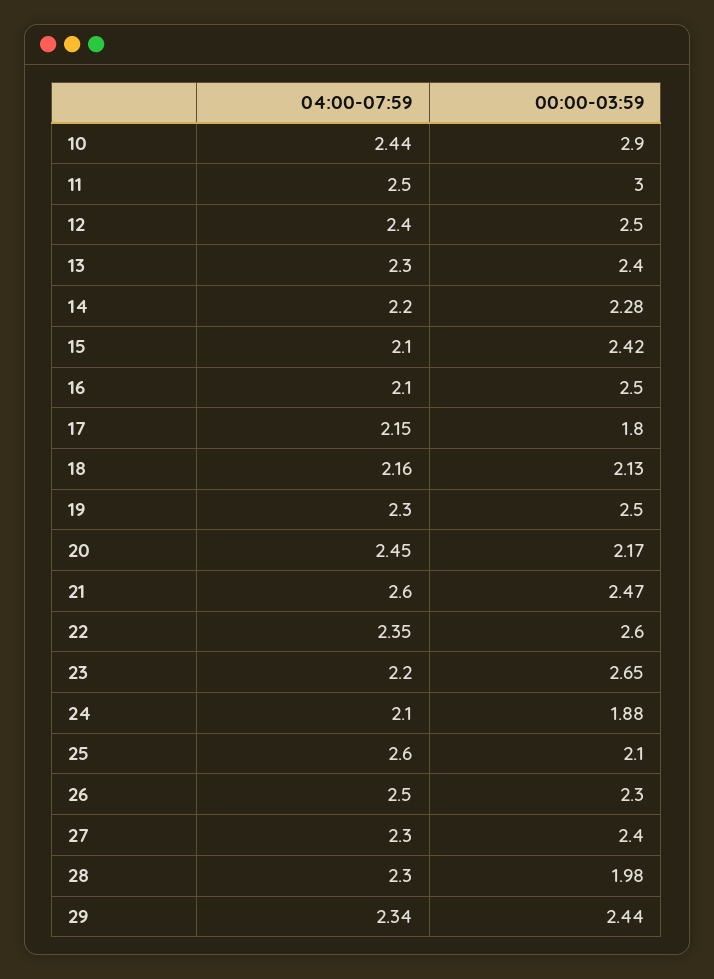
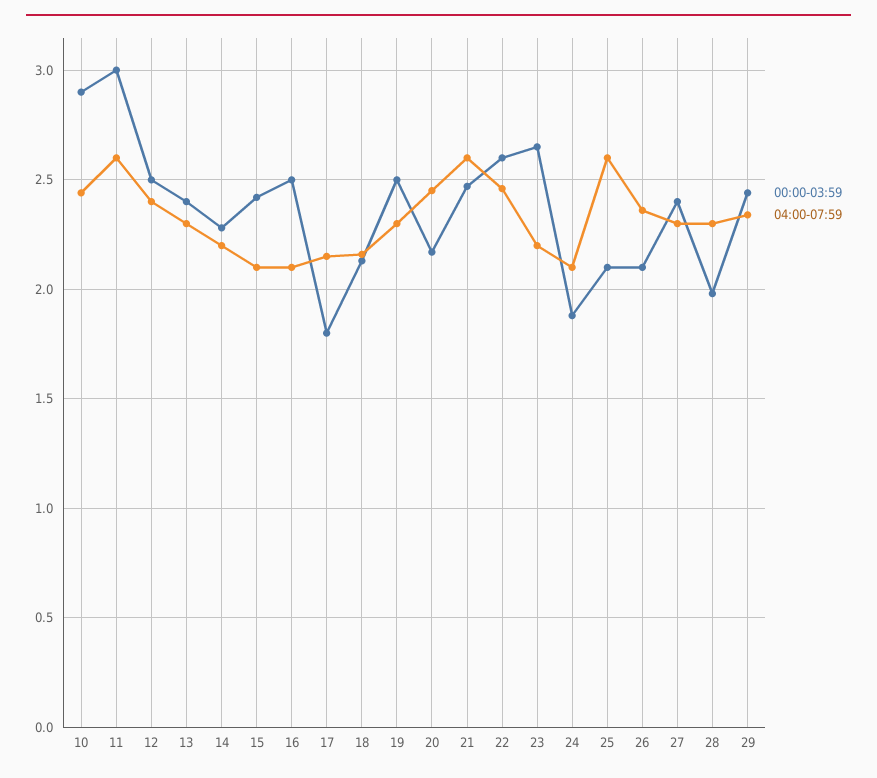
04:00-07:59, 11: 2.5 -> 2.6
04:00-07:59, 22: 2.35 -> 2.45
04:00-07:59, 26: 2.5 -> 2.35
00:00-03:59, 26: 2.3 -> 2.1

